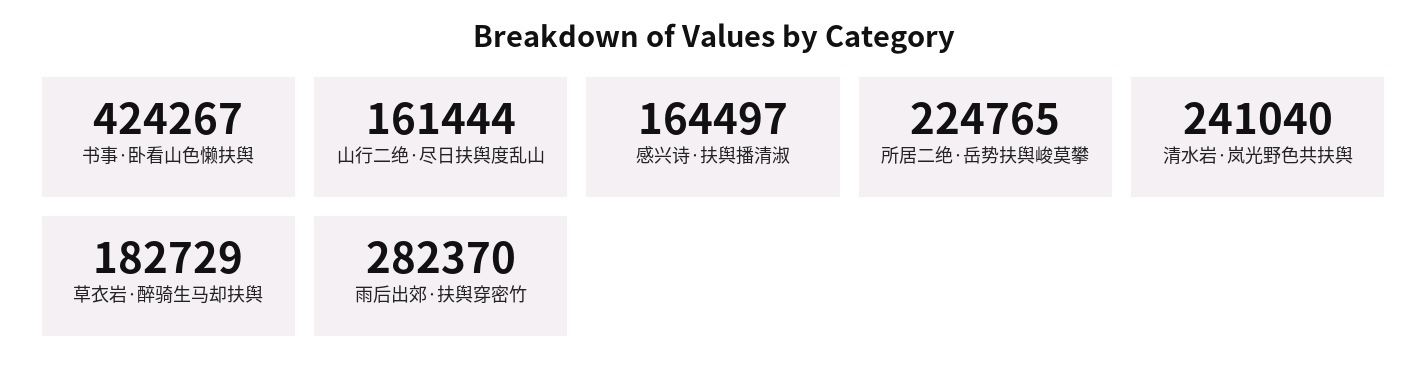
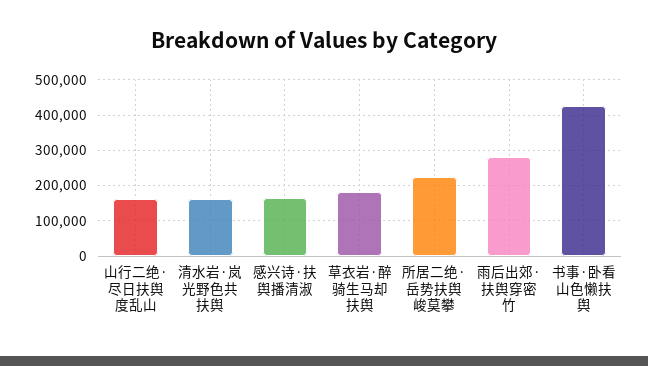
清水岩·岚光野色共扶舆: 241040 -> 160000

